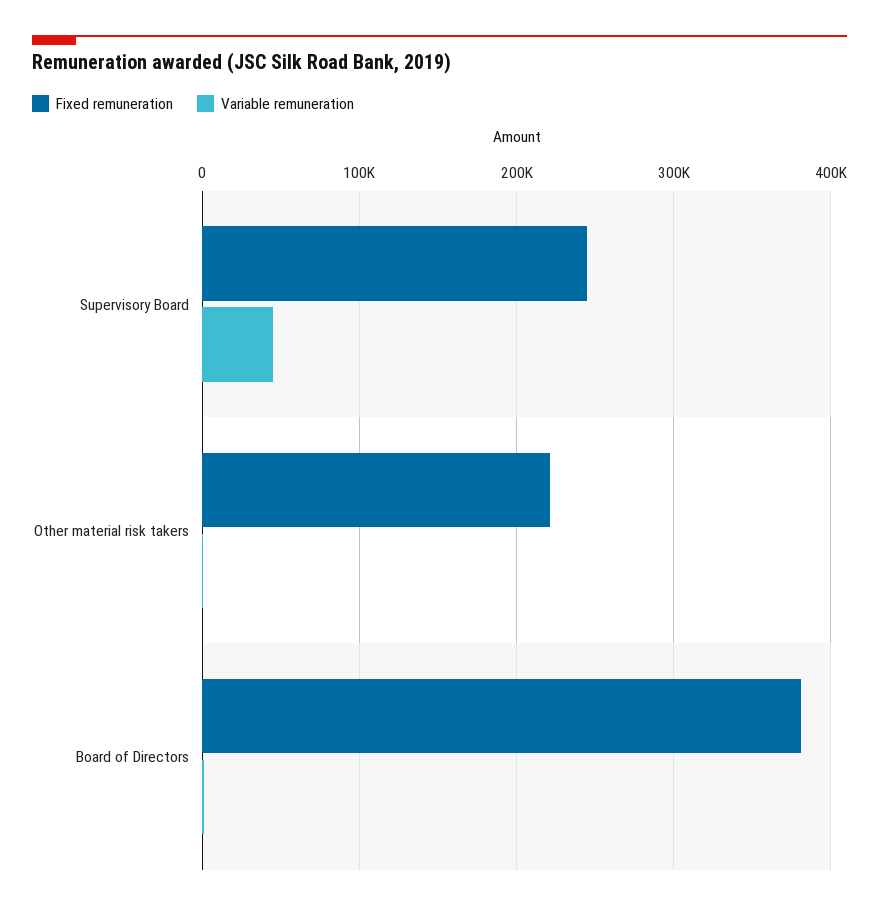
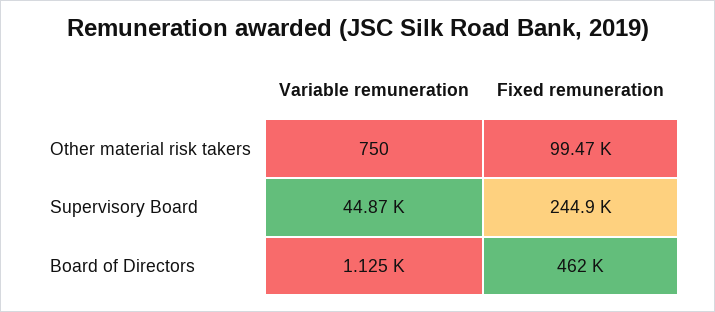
Fixed remuneration, Other material risk takers: 220000 -> 99470
Fixed remuneration, Board of Directors: 380000 -> 462000

